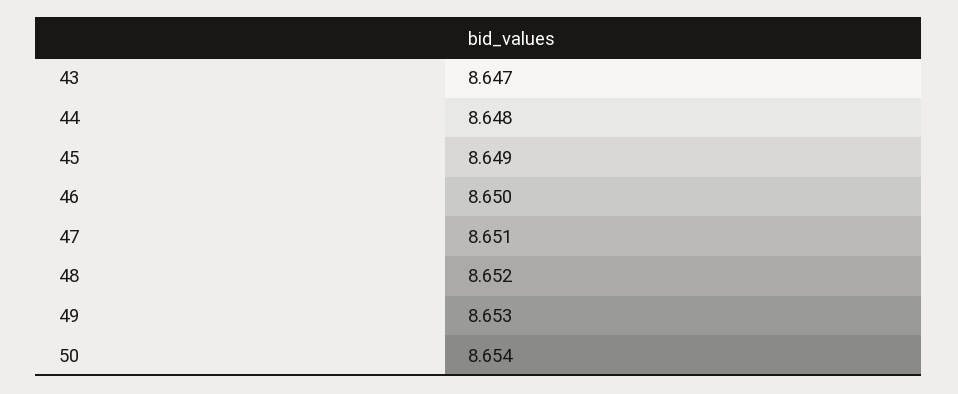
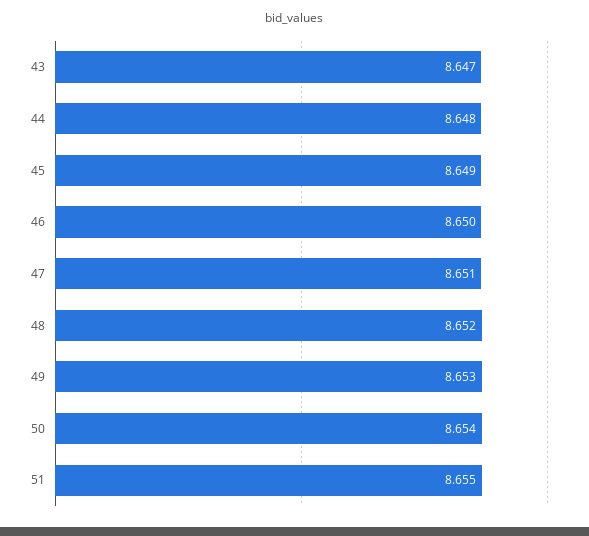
51: none -> 8.655

